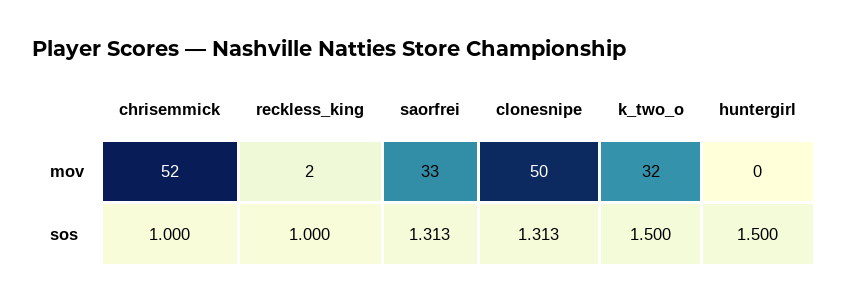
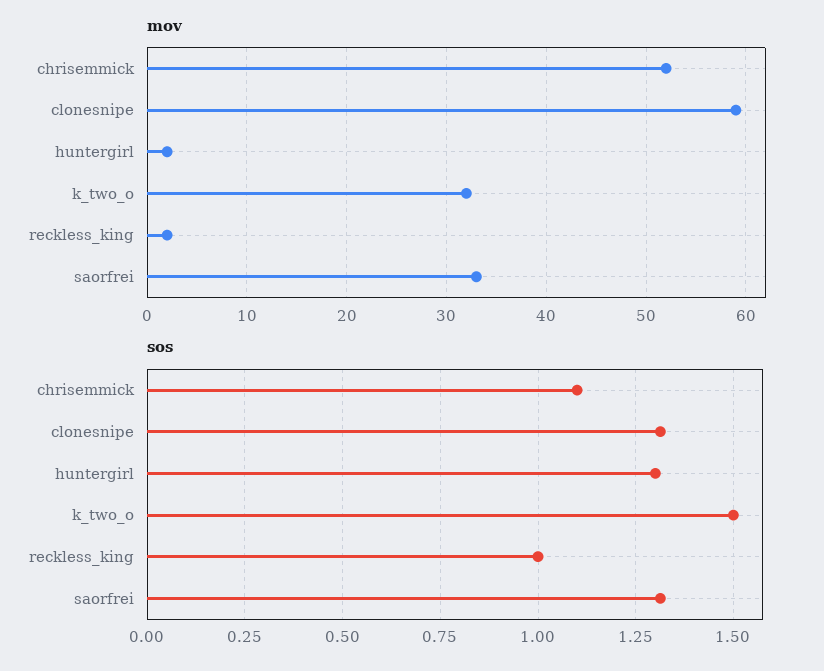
mov, clonesnipe: 50 -> 59
mov, huntergirl: 0 -> 2
sos, chrisemmick: 1 -> 1.1
sos, huntergirl: 1.5 -> 1.3

